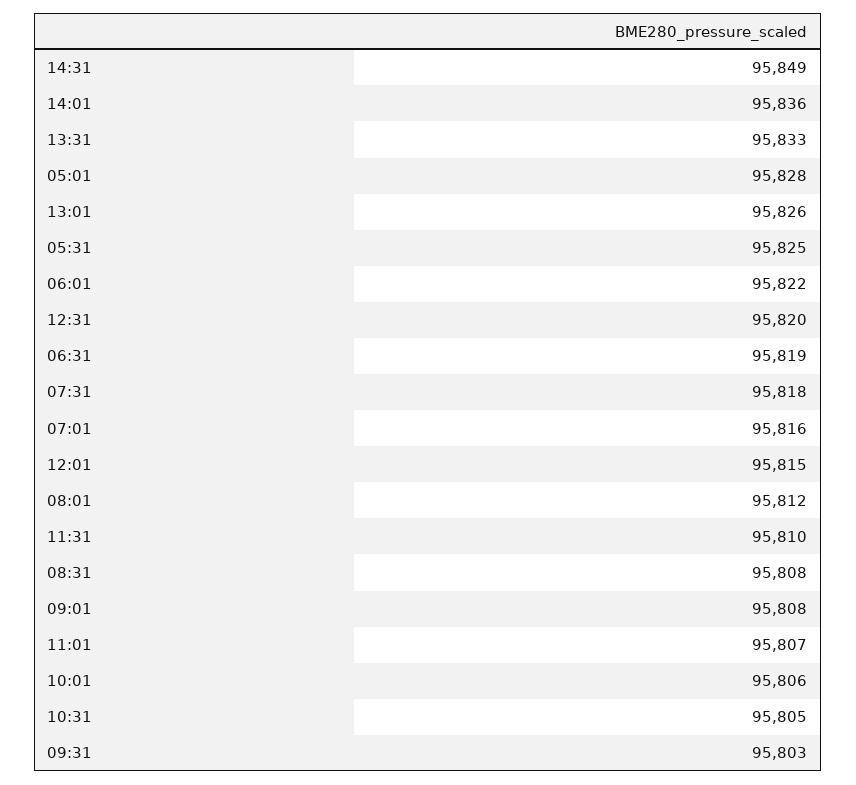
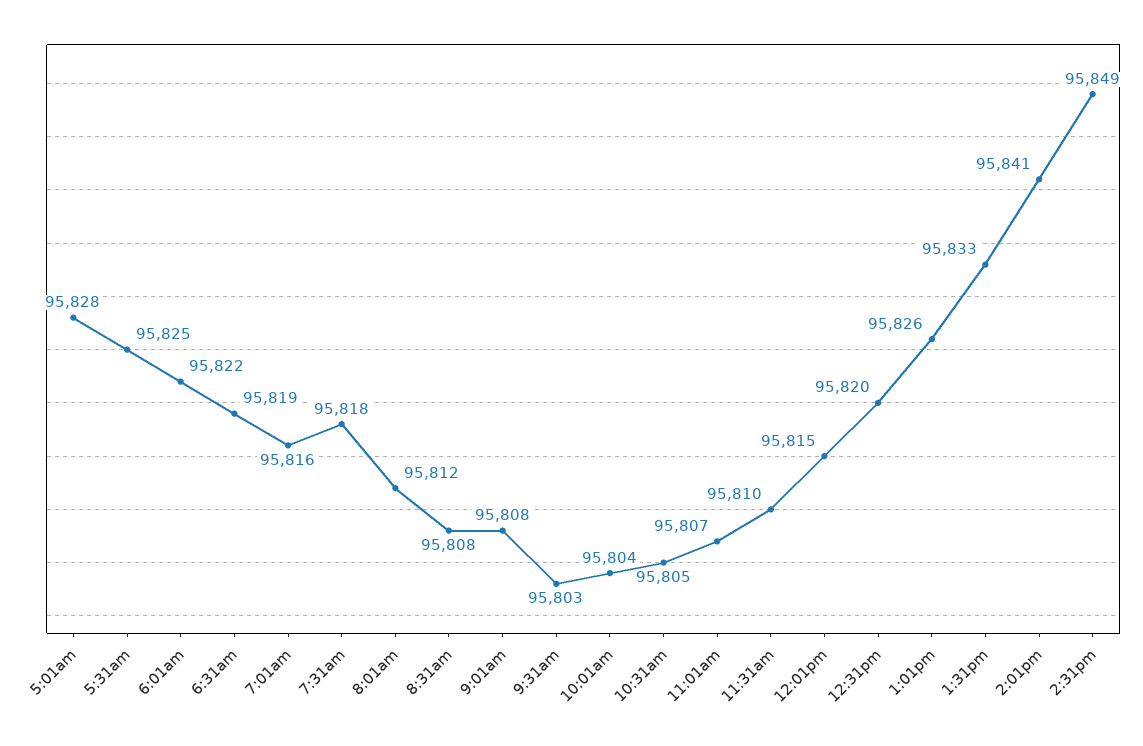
14:01: 95836 -> 95841
10:01: 95806 -> 95804

